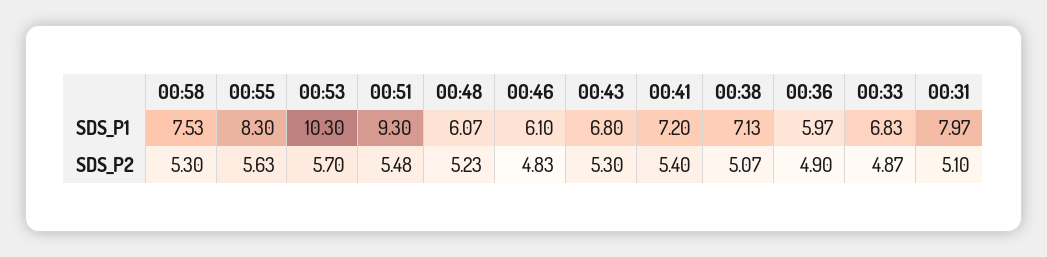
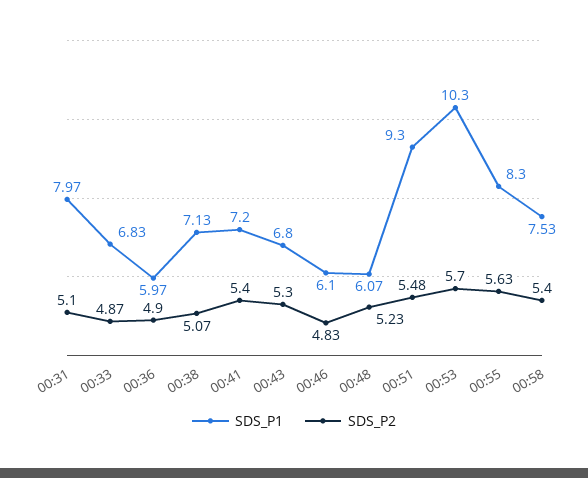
SDS_P2, 00:58: 5.3 -> 5.4

